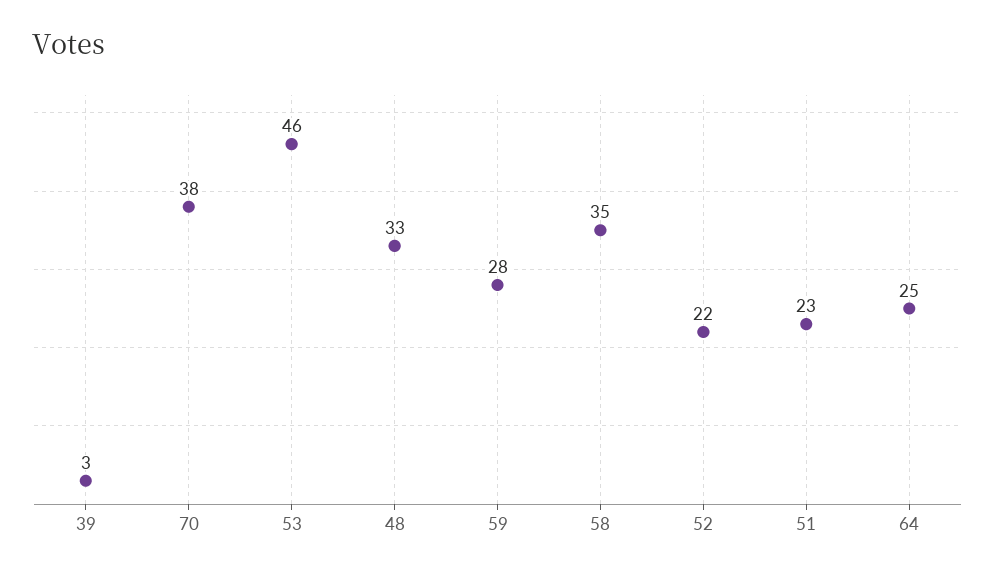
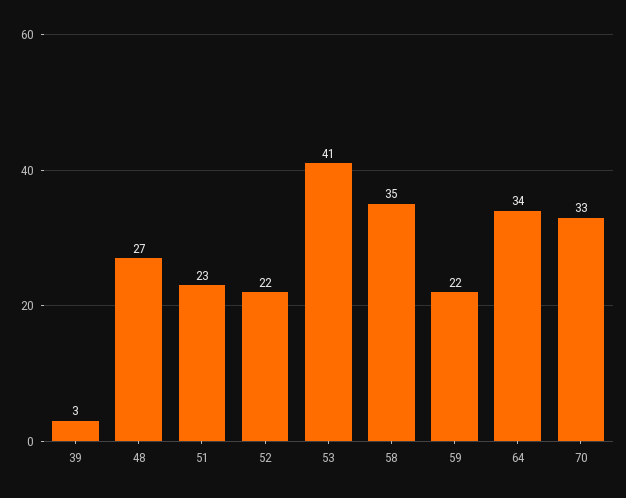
70: 38 -> 33
53: 46 -> 41
48: 33 -> 27
59: 28 -> 22
64: 25 -> 34

